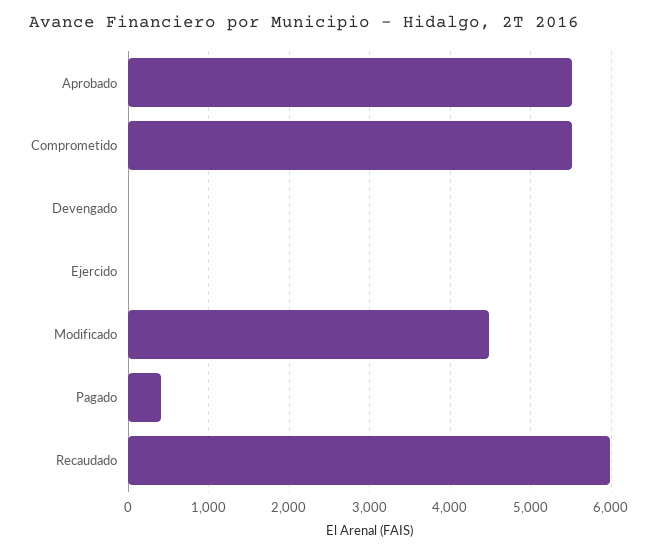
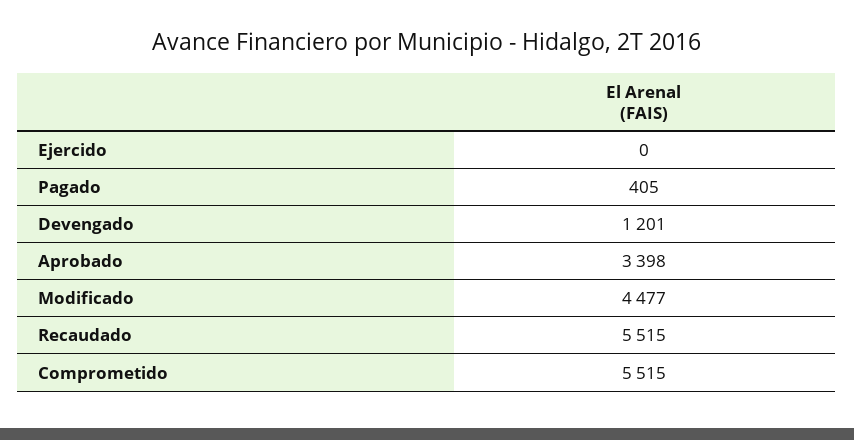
Aprobado: 5500 -> 3398
Devengado: 0 -> 1201
Recaudado: 6000 -> 5515

